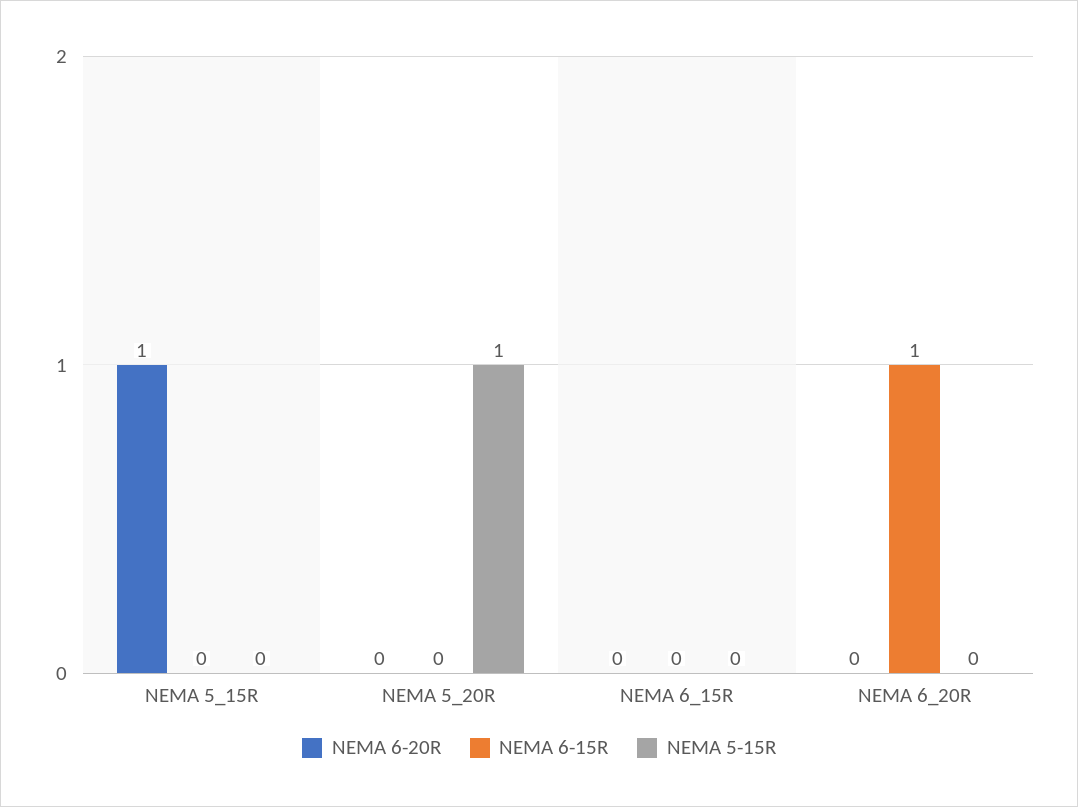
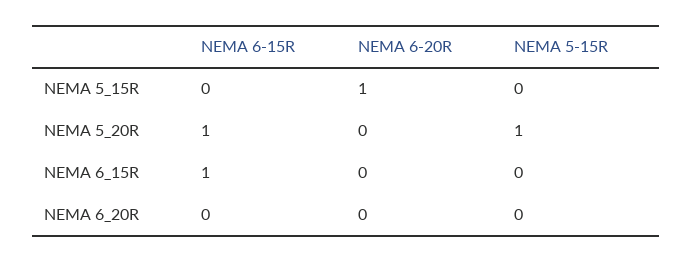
NEMA 6-15R, NEMA 5_20R: 0 -> 1
NEMA 6-15R, NEMA 6_15R: 0 -> 1
NEMA 6-15R, NEMA 6_20R: 1 -> 0

